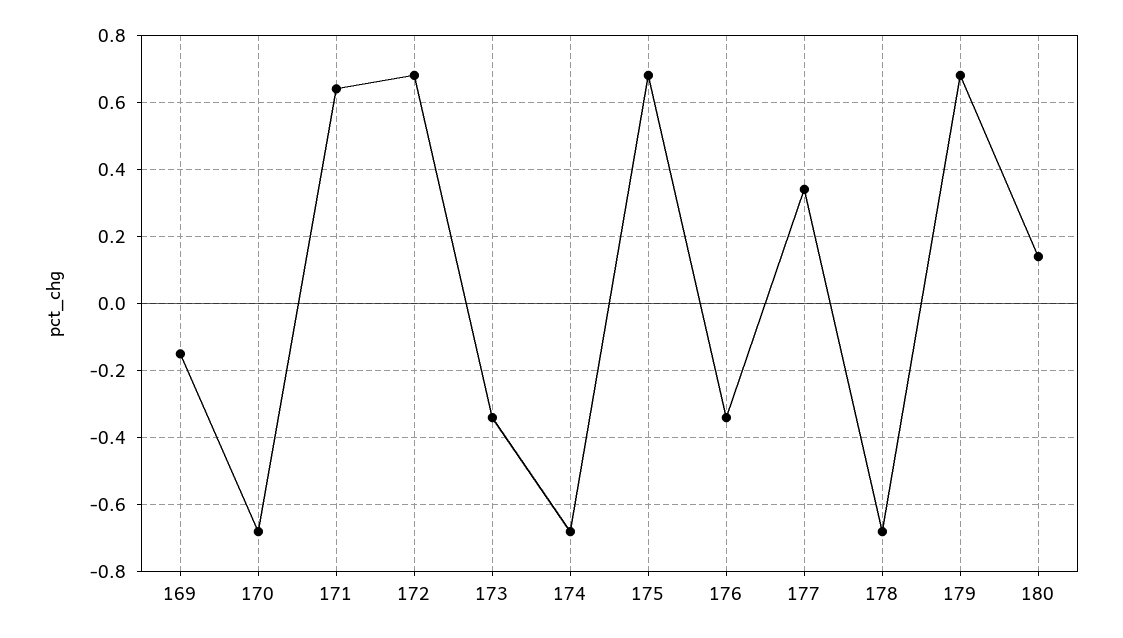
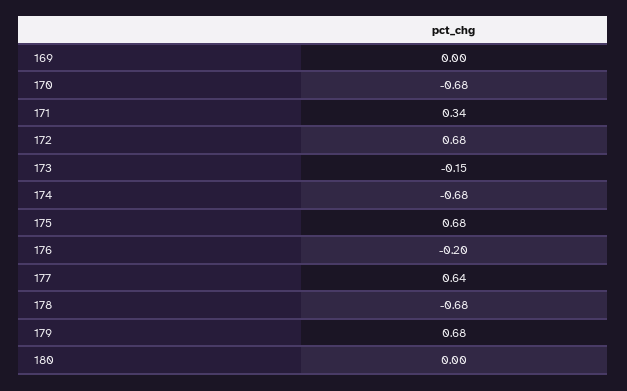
169: -0.15 -> 0
171: 0.65 -> 0.34
173: -0.35 -> -0.15
176: -0.35 -> -0.2
177: 0.35 -> 0.64
180: 0.15 -> 0

